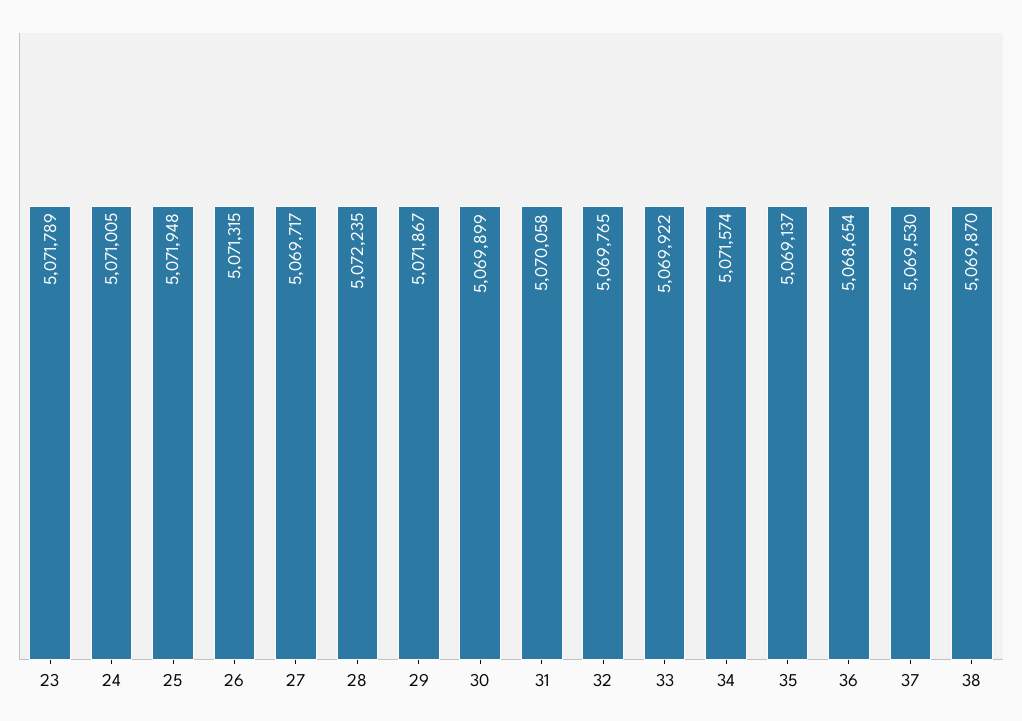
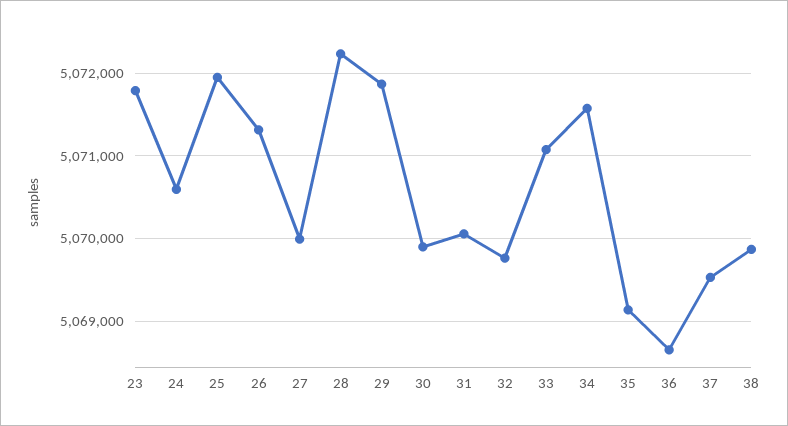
24: 5071005 -> 5070600
27: 5069717 -> 5070000
33: 5069922 -> 5071100

